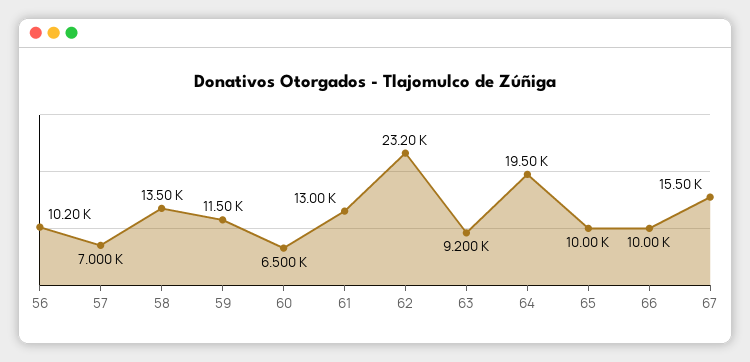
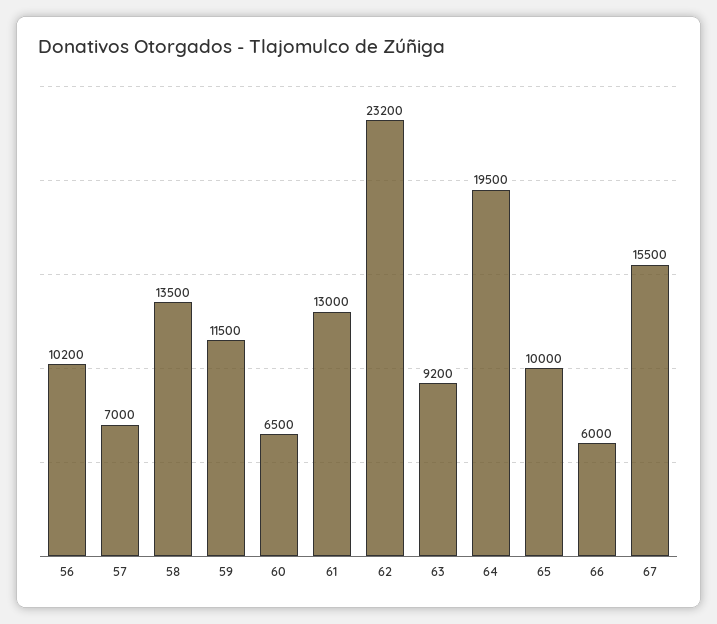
66: 10000 -> 6000

